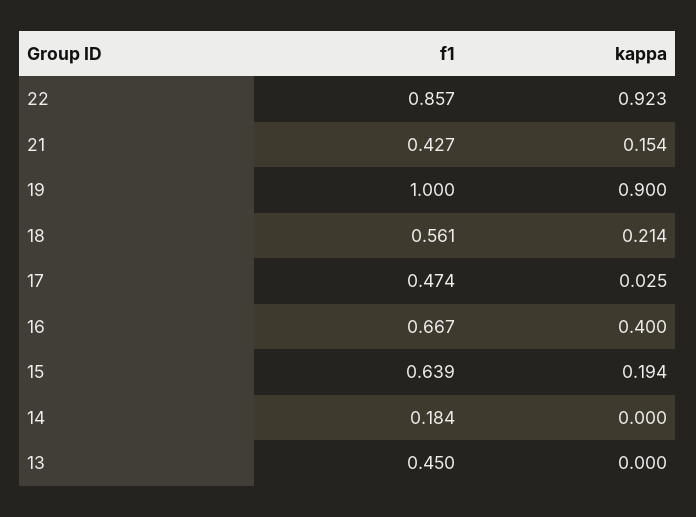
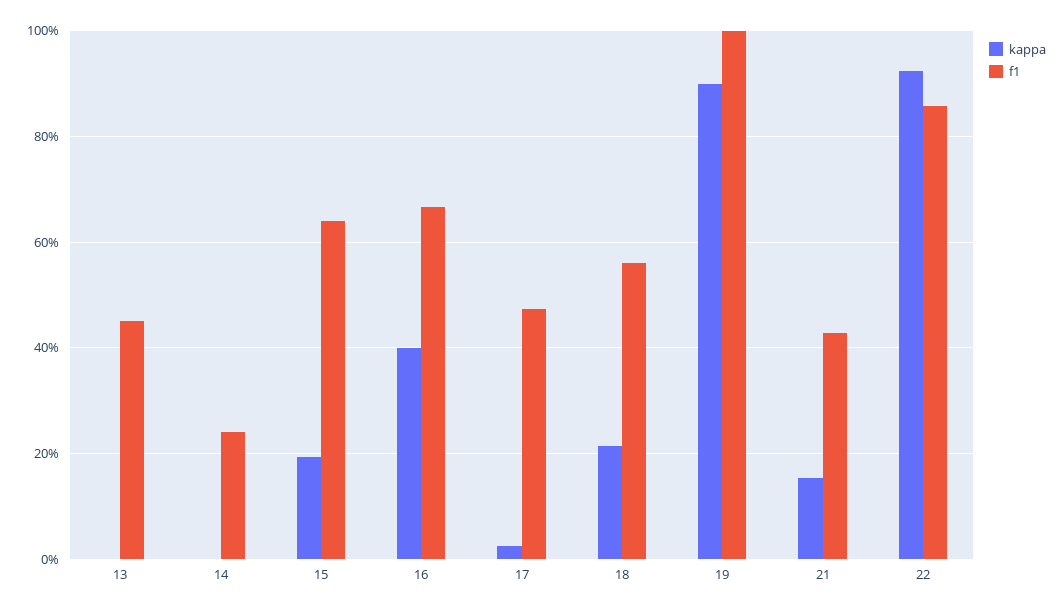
f1, 14: 0.184 -> 0.24

